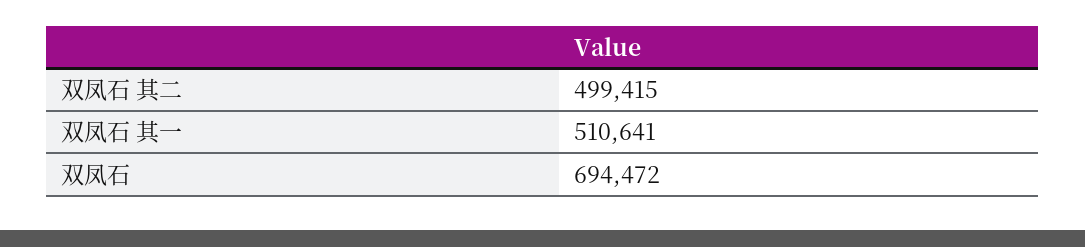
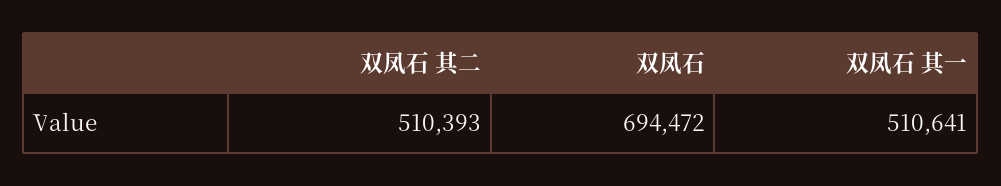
双凤石 其二: 499415 -> 510393

